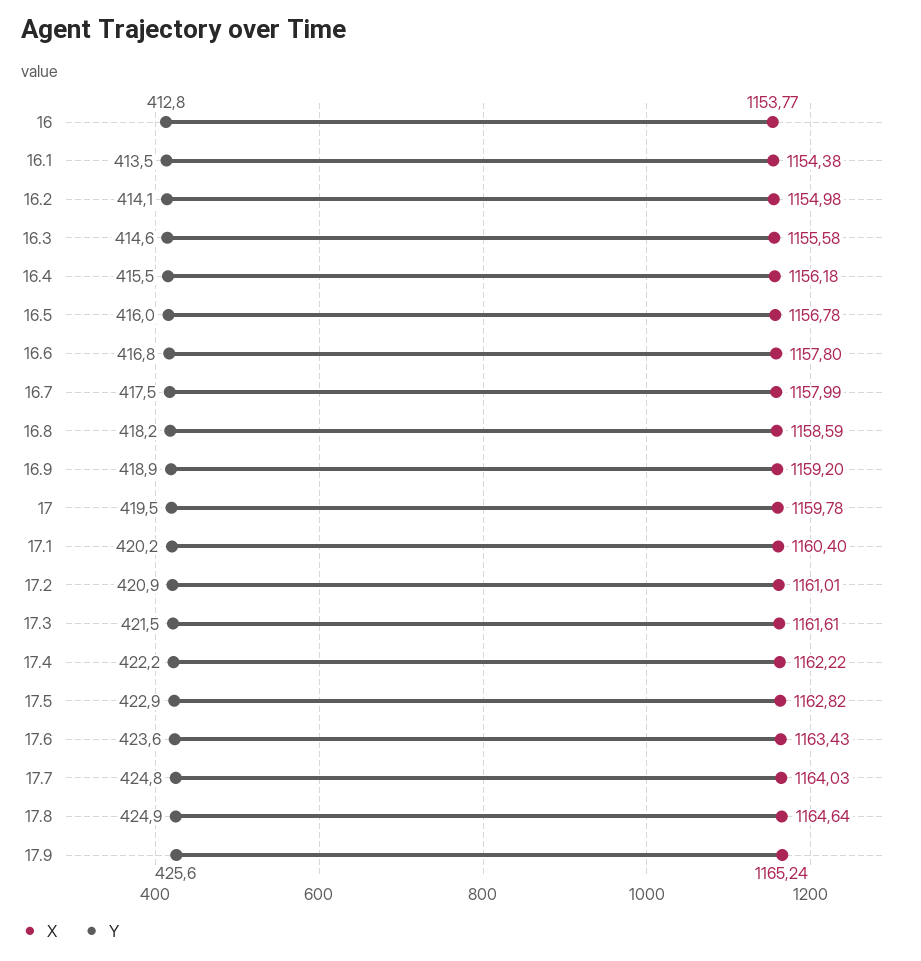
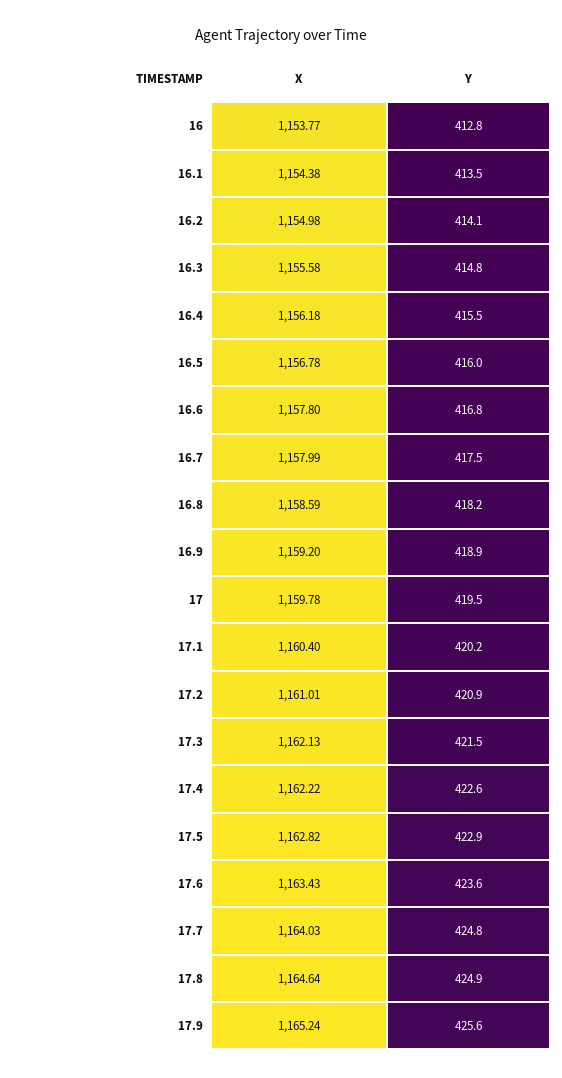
Y, 16.3: 414.6 -> 414.8
X, 17.3: 1161.61 -> 1162.13
Y, 17.4: 422.2 -> 422.6

